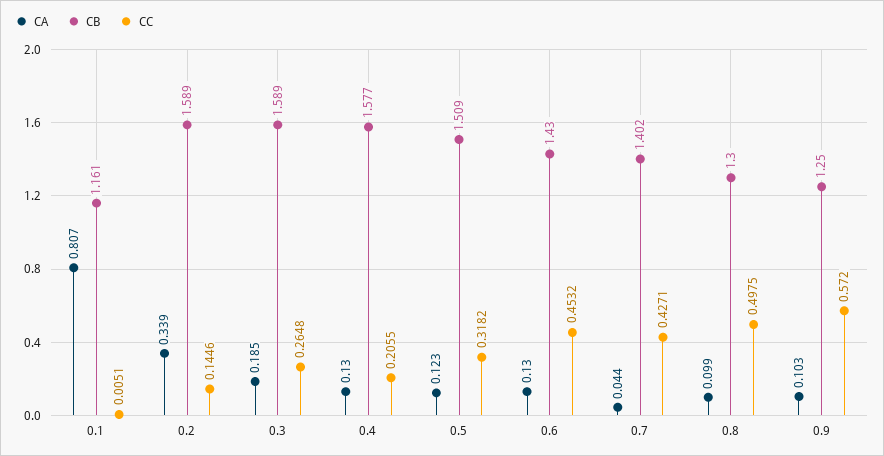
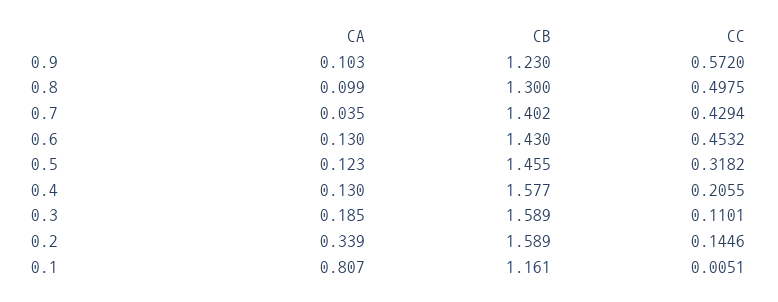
CC, 0.3: 0.2648 -> 0.1101
CB, 0.5: 1.509 -> 1.455
CA, 0.7: 0.044 -> 0.035
CC, 0.7: 0.4271 -> 0.4294
CB, 0.9: 1.25 -> 1.23

